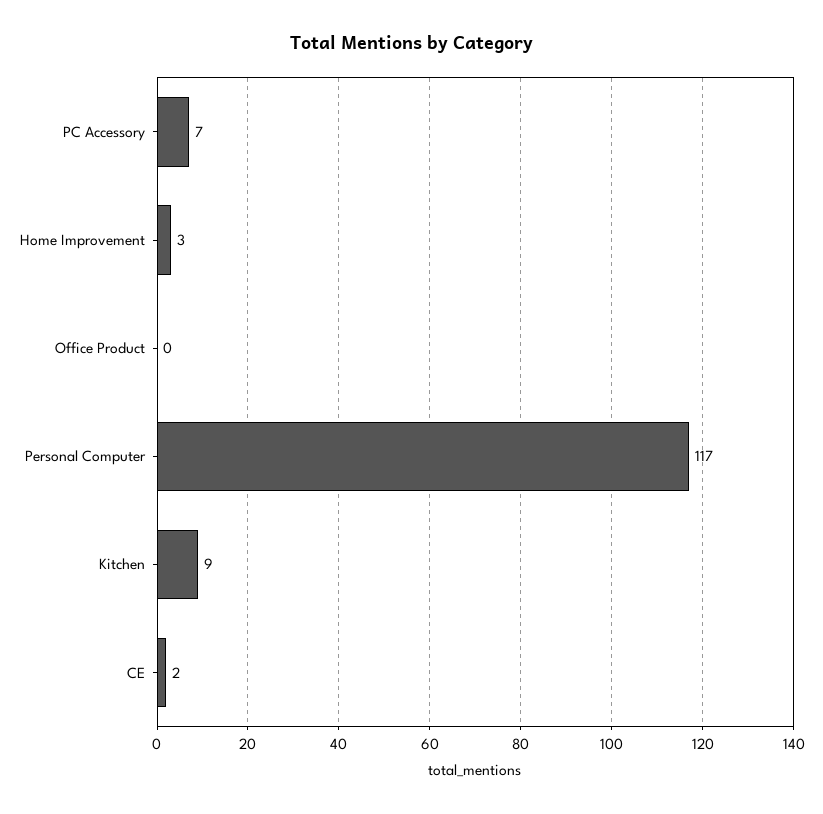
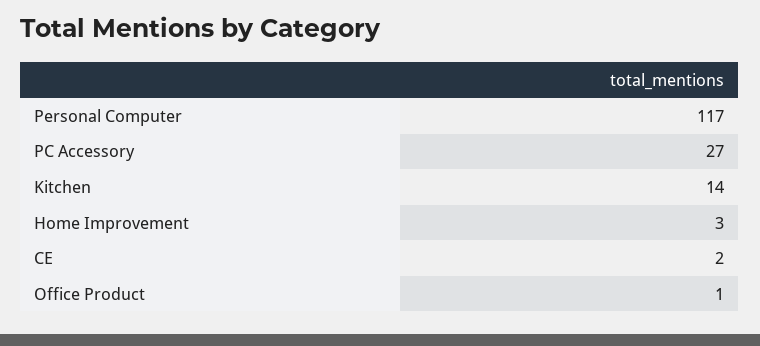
PC Accessory: 7 -> 27
Office Product: 0 -> 1
Kitchen: 9 -> 14

